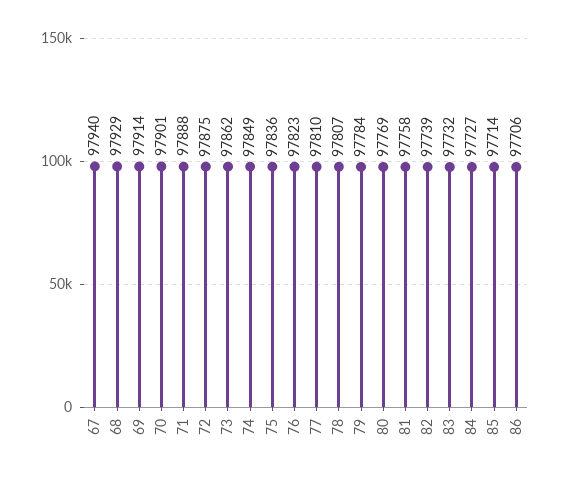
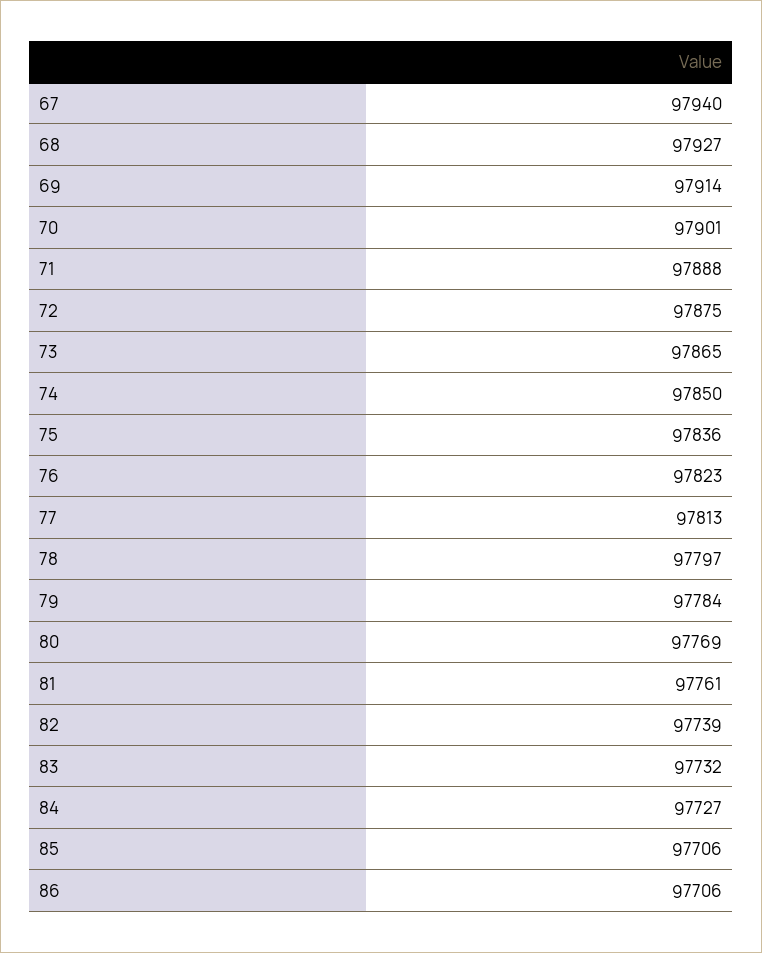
68: 97929 -> 97927
73: 97862 -> 97865
74: 97849 -> 97850
77: 97810 -> 97813
78: 97807 -> 97797
81: 97758 -> 97761
85: 97714 -> 97706

